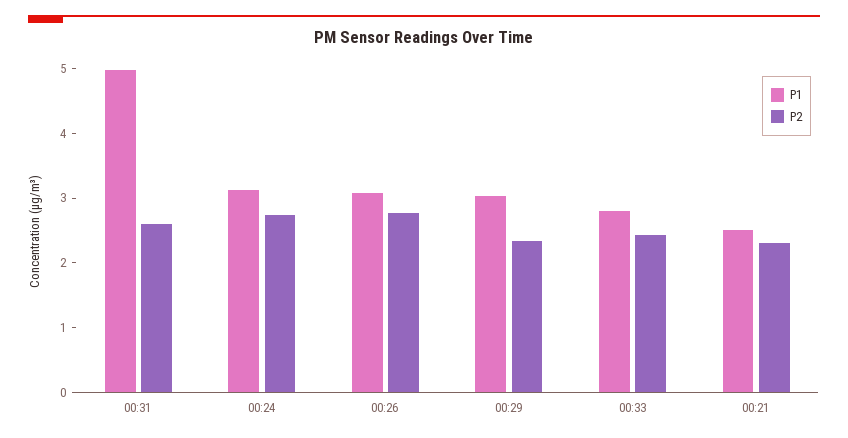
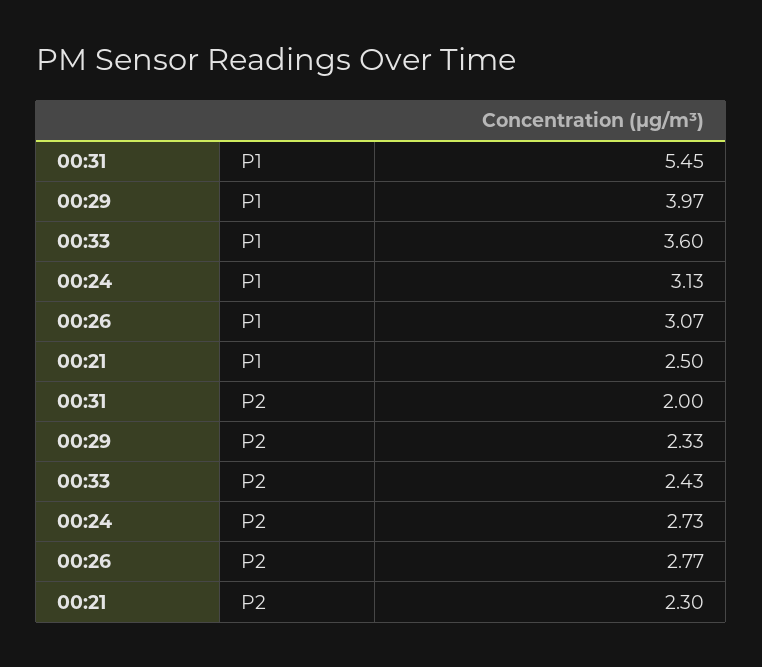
P1, 00:31: 5 -> 5.45
P2, 00:31: 2.6 -> 2
P1, 00:29: 3 -> 3.97
P1, 00:33: 2.8 -> 3.6

